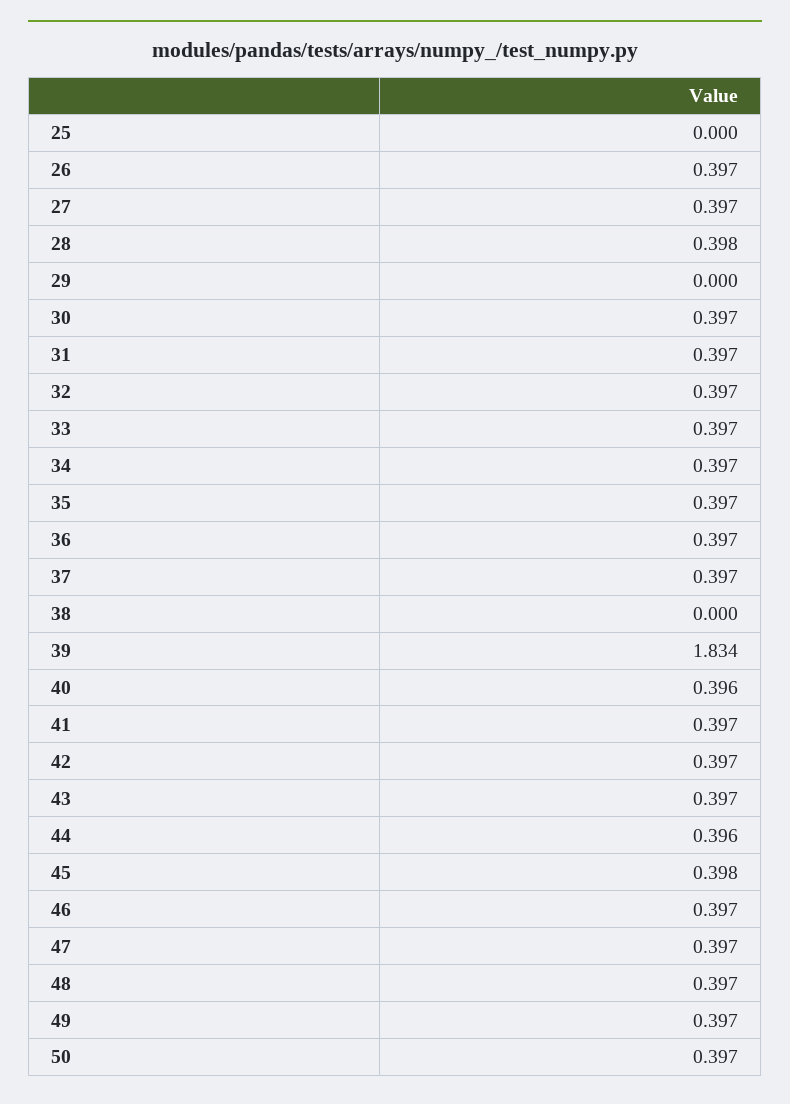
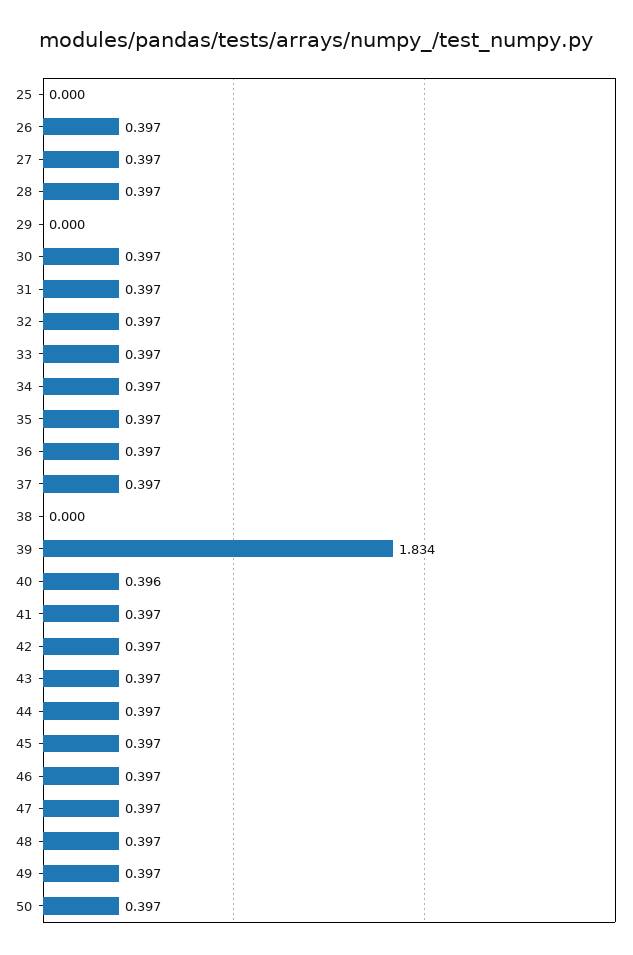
28: 0.398 -> 0.397
44: 0.396 -> 0.397
45: 0.398 -> 0.397

